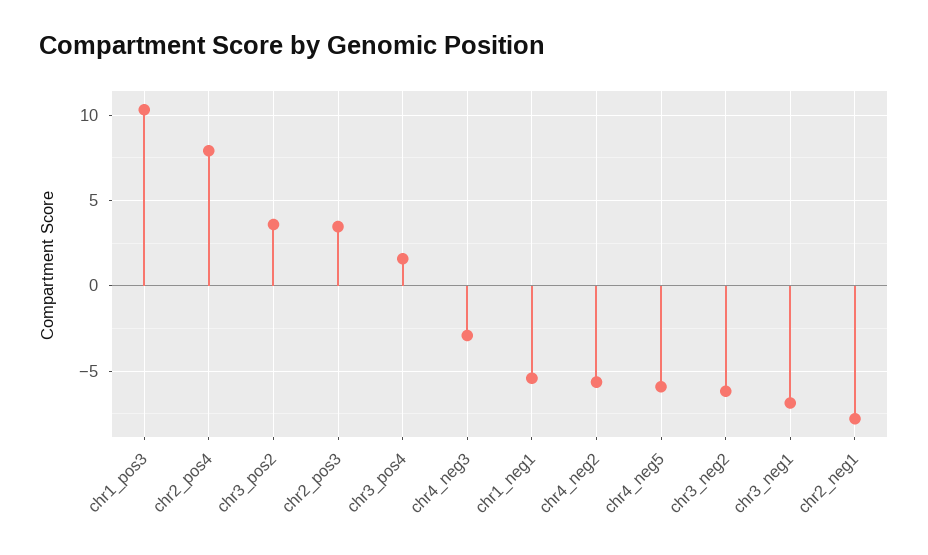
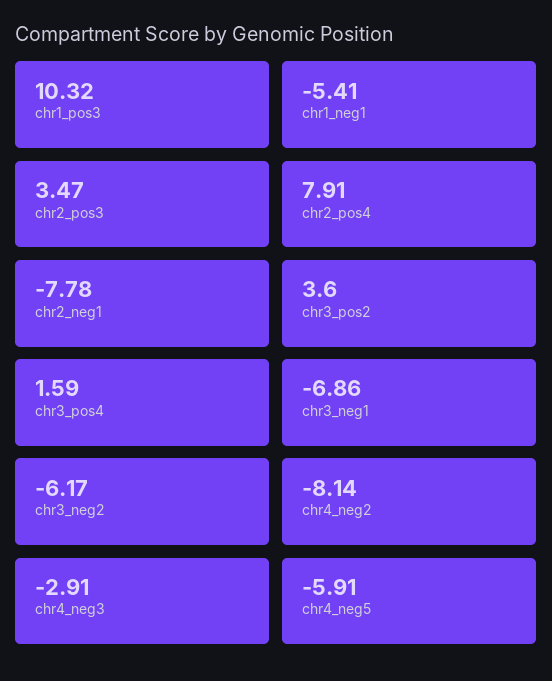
chr4_neg2: -5.5 -> -8.14

